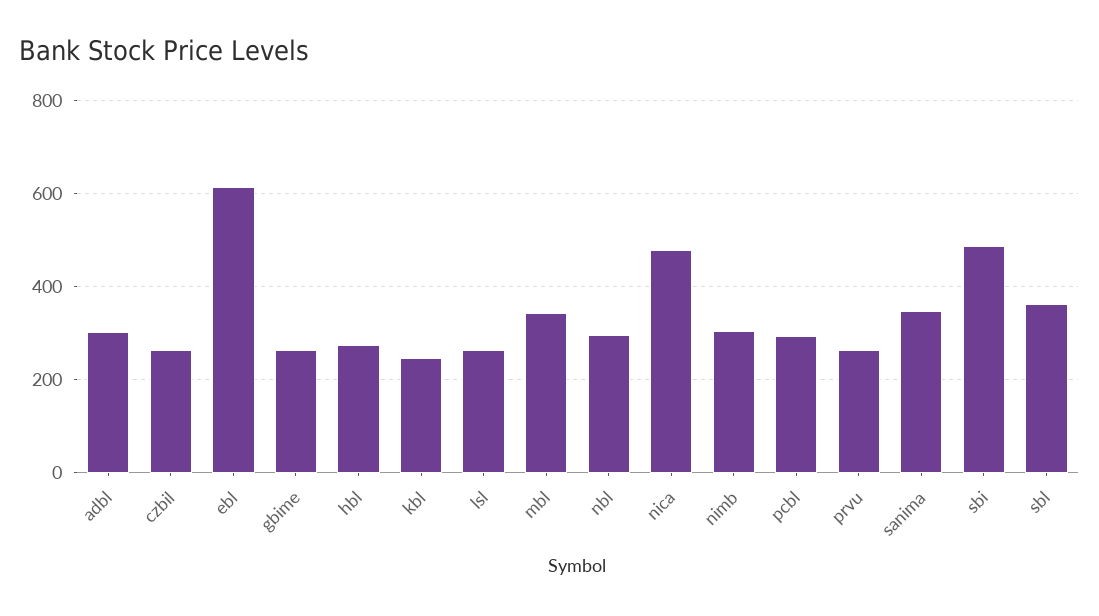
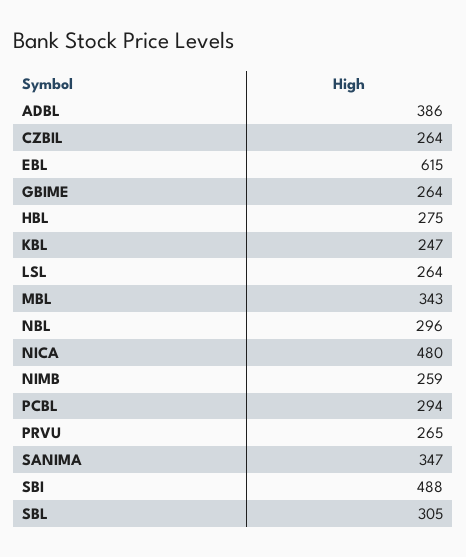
adbl: 300 -> 386
nimb: 300 -> 259
sbl: 360 -> 305

